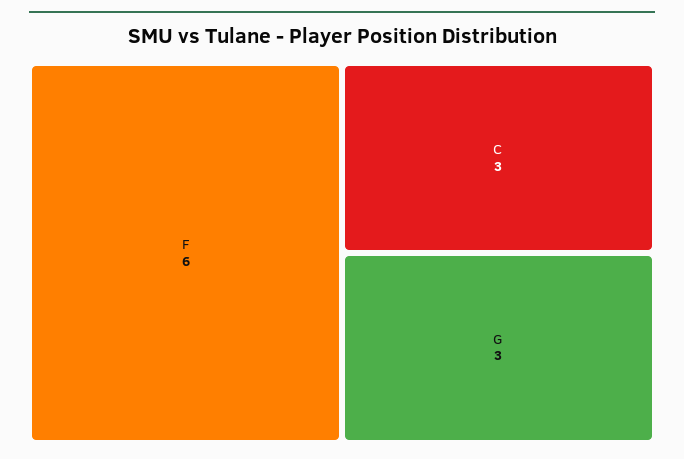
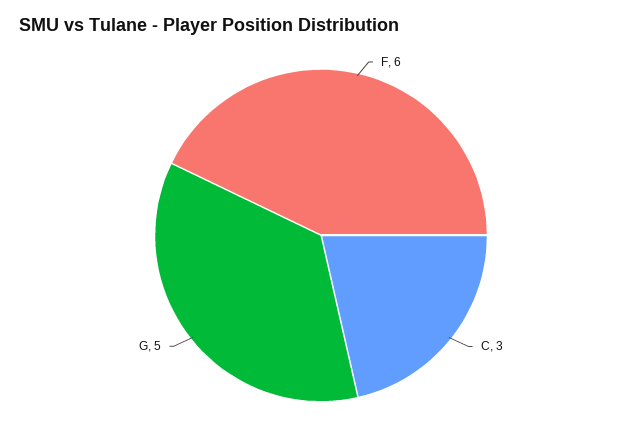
G: 3 -> 5

